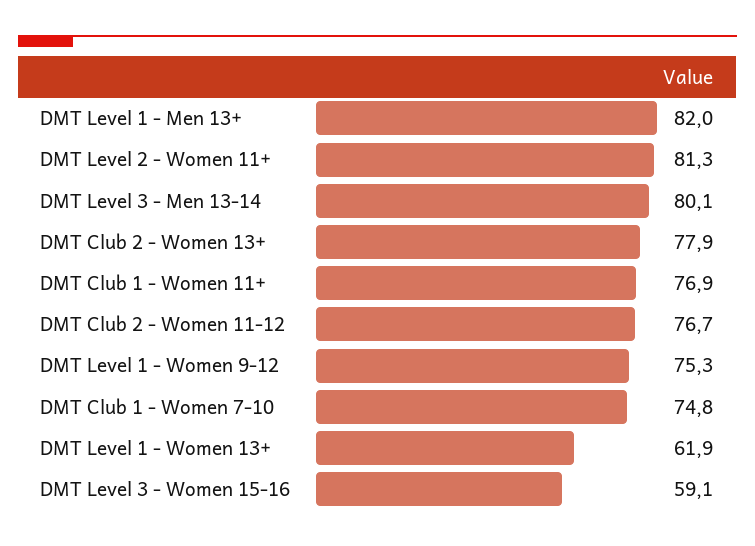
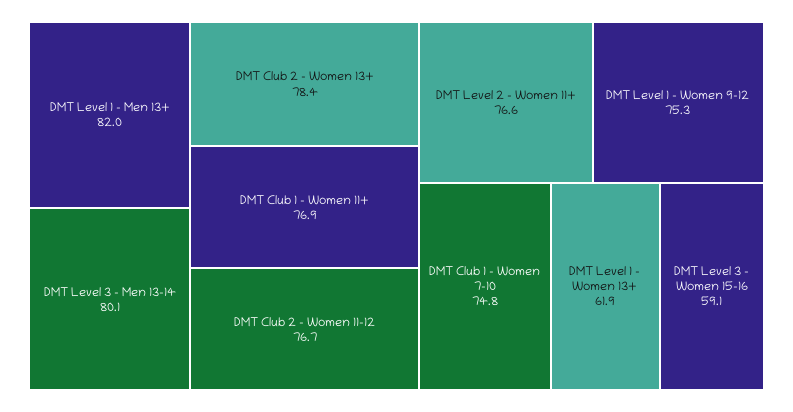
DMT Level 2 - Women 11+: 81.3 -> 76.6
DMT Club 2 - Women 13+: 77.9 -> 78.4

